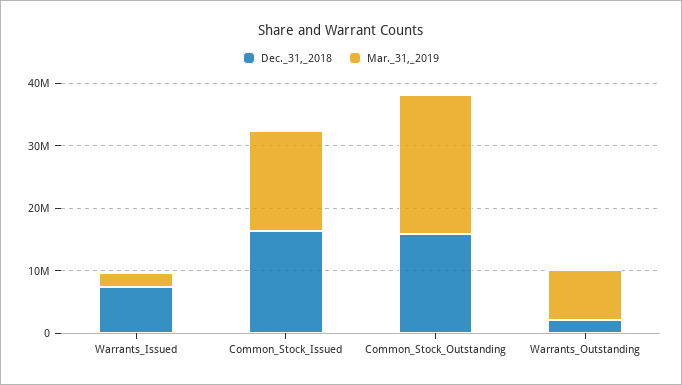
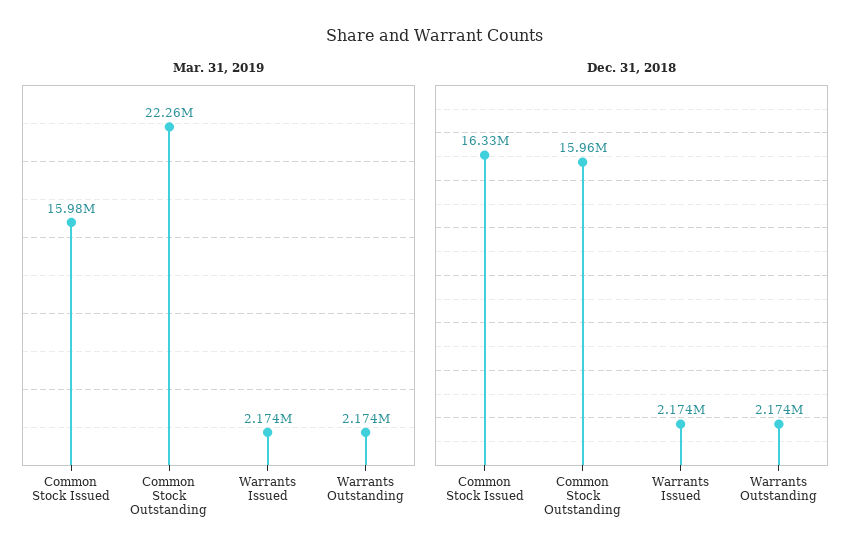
Dec._31,_2018, Warrants_Issued: 8000000 -> 2174000
Mar._31,_2019, Warrants_Outstanding: 8000000 -> 2174000

